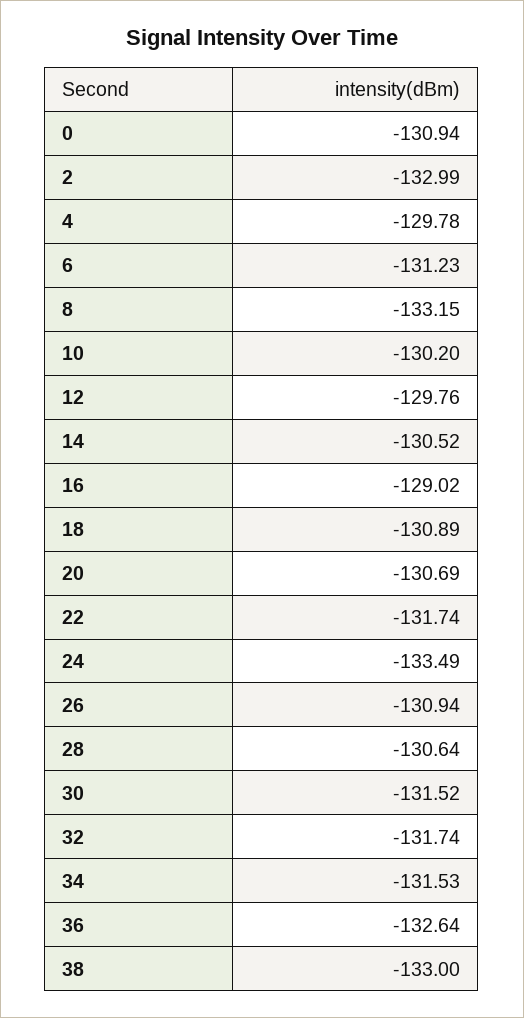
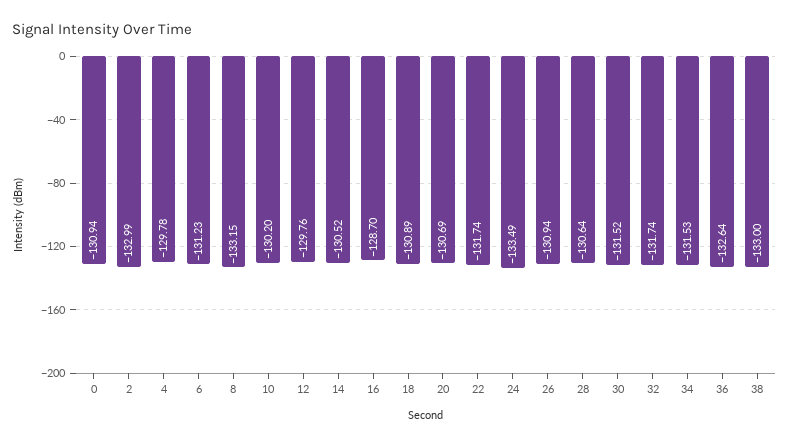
16: -129.02 -> -128.7

